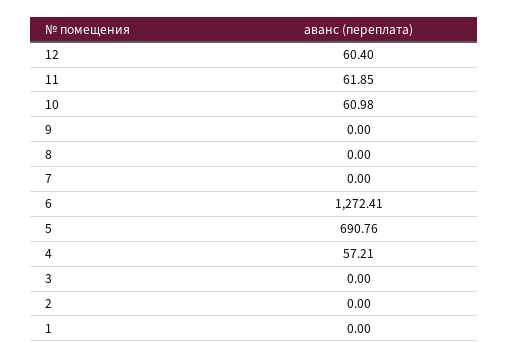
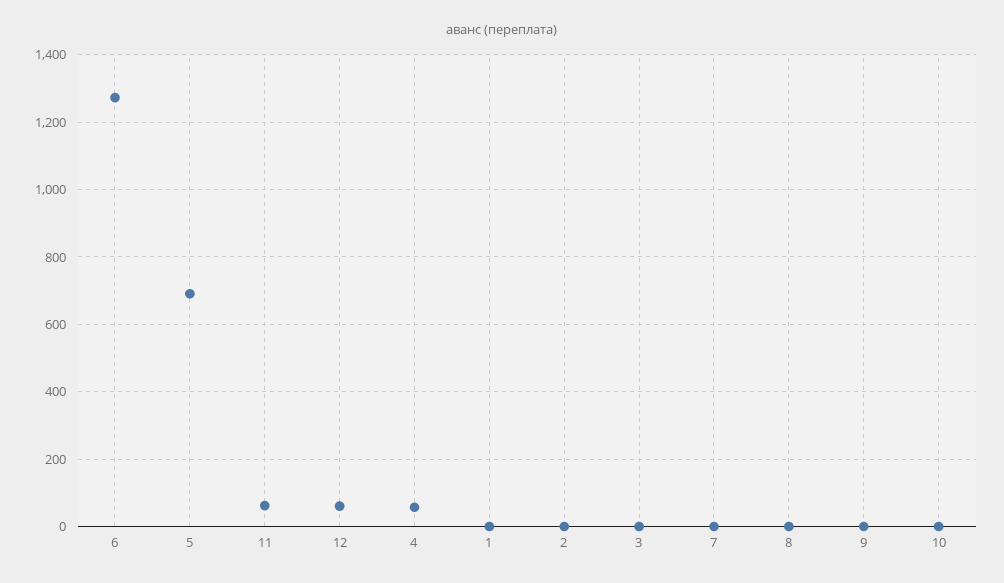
10: 60.98 -> 0

